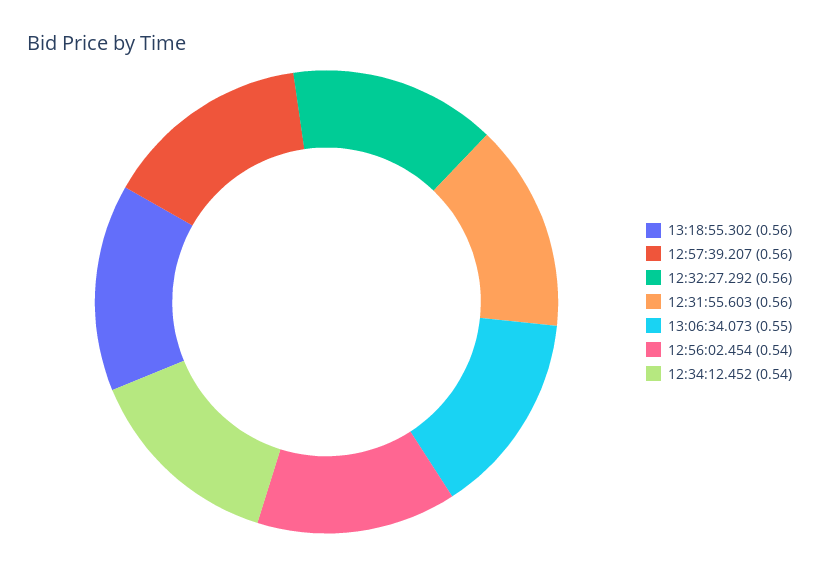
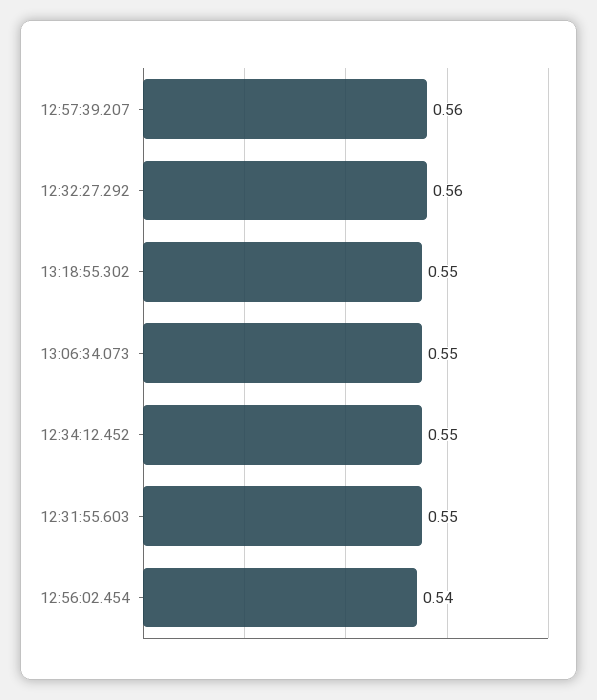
13:18:55.302: 0.56 -> 0.55
12:31:55.603: 0.56 -> 0.55
12:34:12.452: 0.54 -> 0.55

